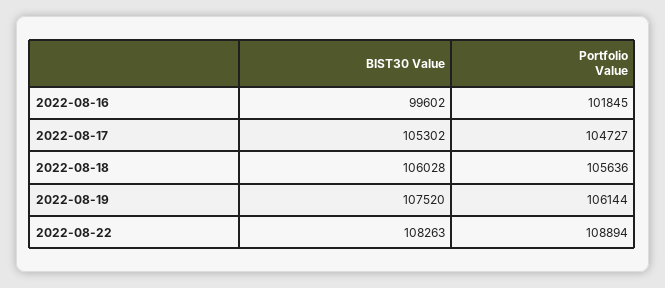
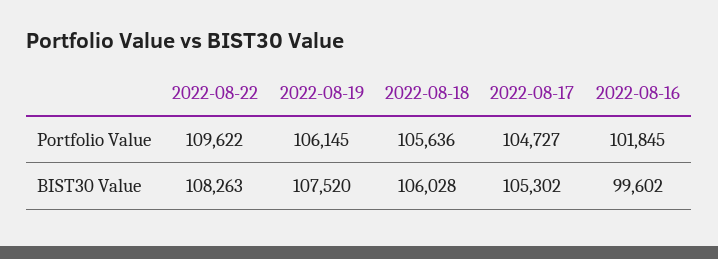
Portfolio Value, 2022-08-19: 106144 -> 106145
Portfolio Value, 2022-08-22: 108894 -> 109622

